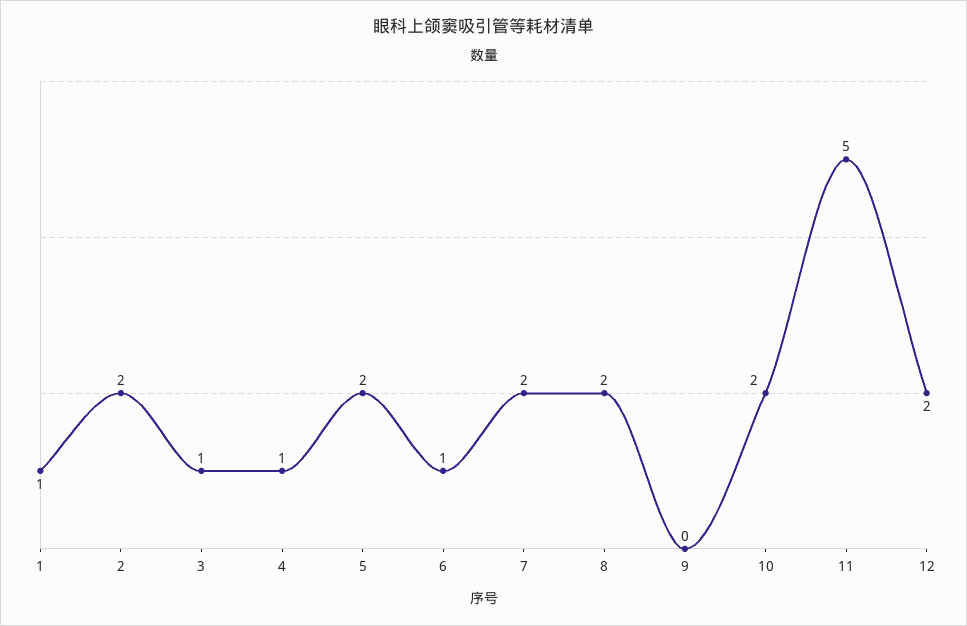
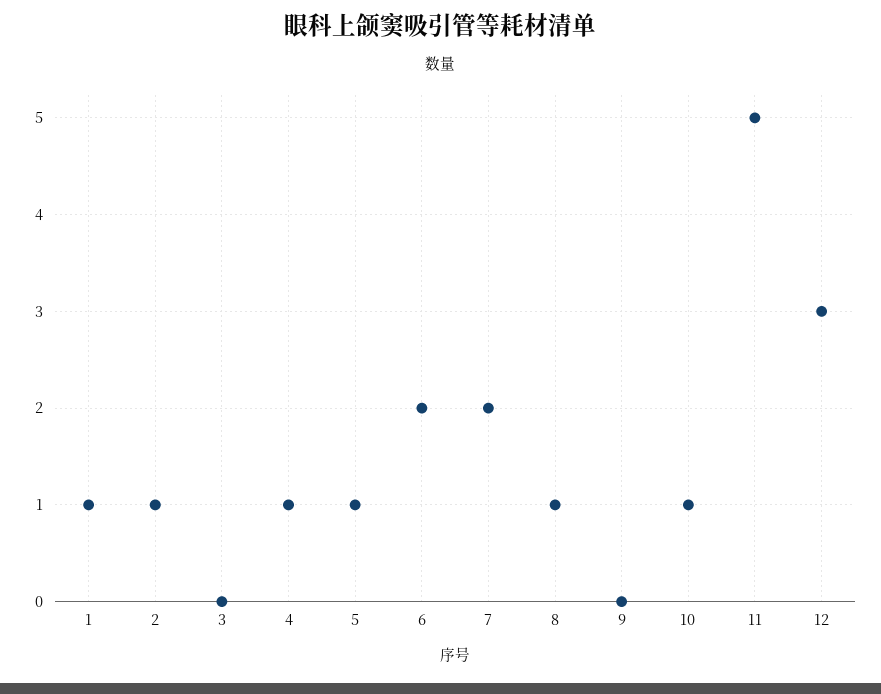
2: 2 -> 1
3: 1 -> 0
5: 2 -> 1
6: 1 -> 2
8: 2 -> 1
10: 2 -> 1
12: 2 -> 3

